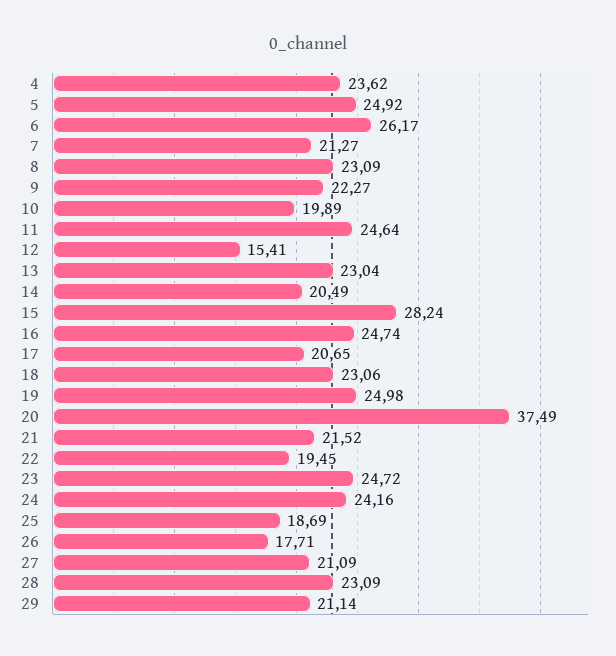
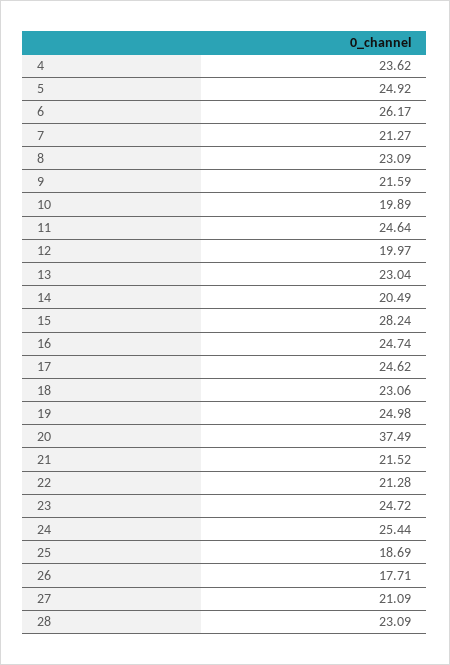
9: 22.27 -> 21.59
12: 15.41 -> 19.97
17: 20.65 -> 24.62
22: 19.45 -> 21.28
24: 24.16 -> 25.44
29: 21.14 -> none

